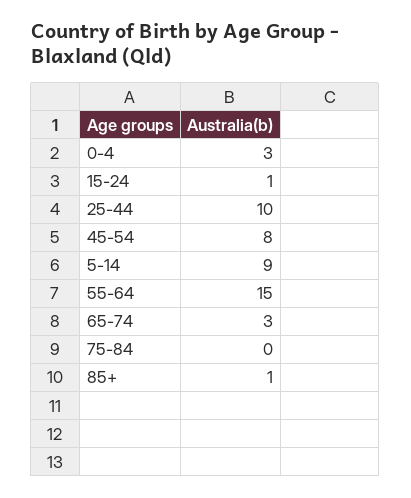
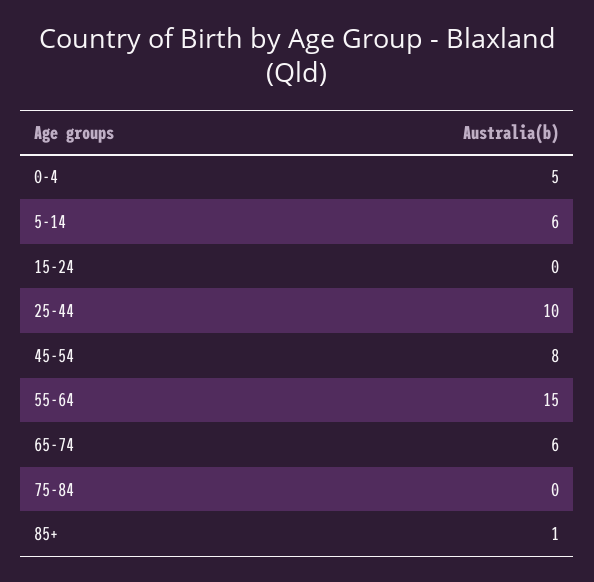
0-4: 3 -> 5
15-24: 1 -> 0
5-14: 9 -> 6
65-74: 3 -> 6

